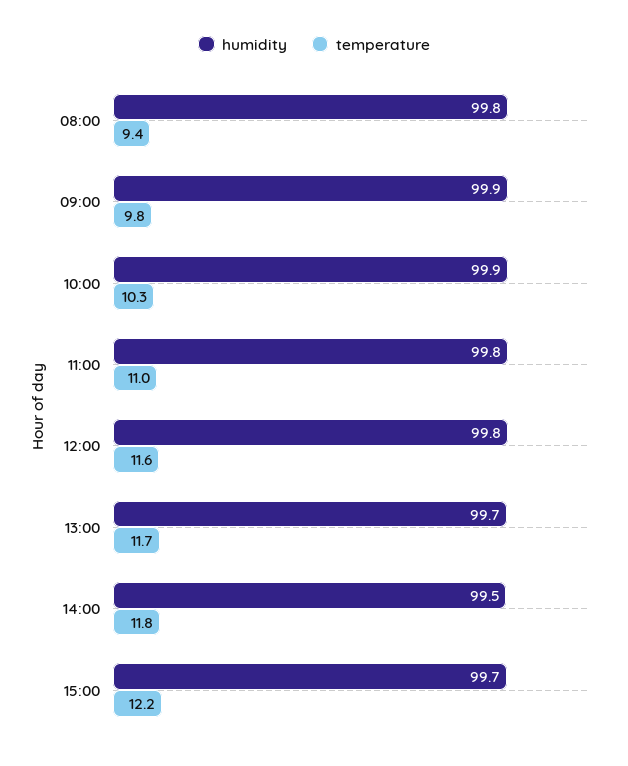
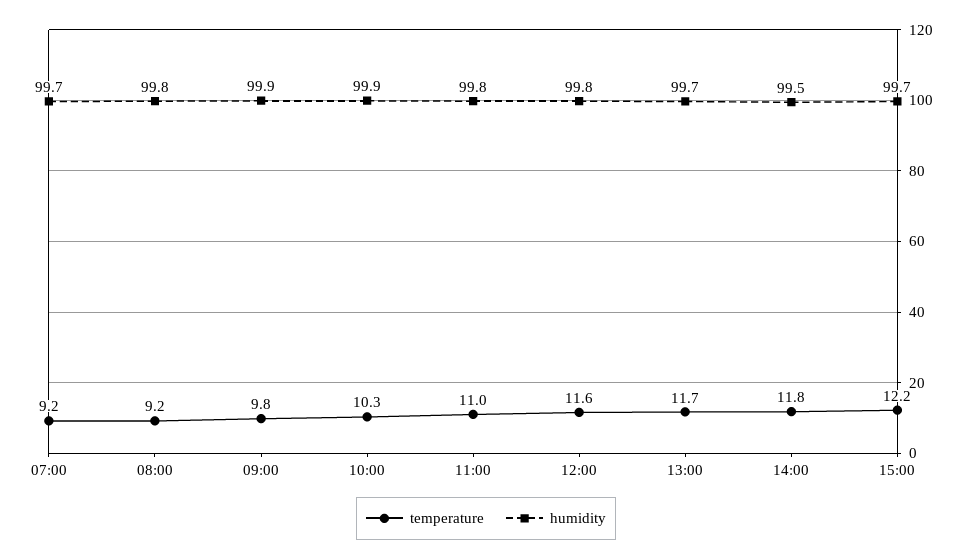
temperature, 08:00: 9.4 -> 9.2
temperature, 07:00: none -> 9.2
humidity, 07:00: none -> 99.7

